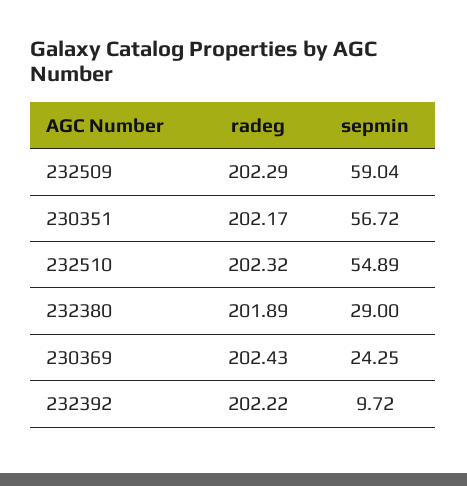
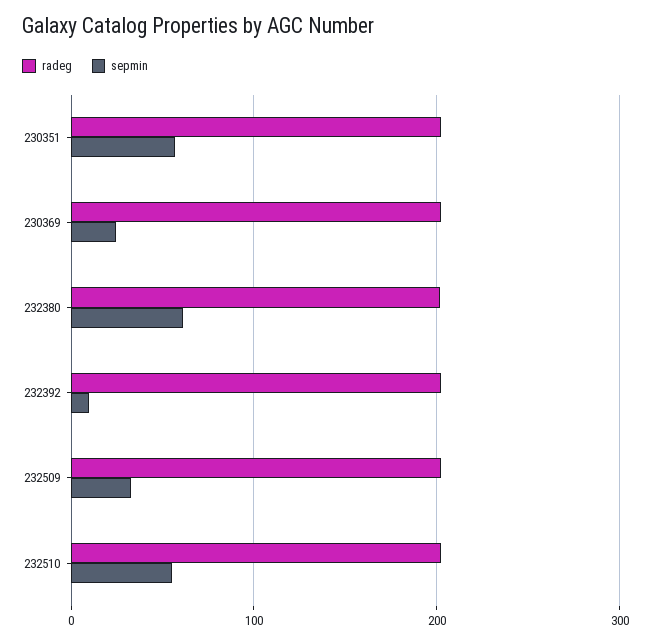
sepmin, 232509: 59.04 -> 30
sepmin, 232380: 29 -> 60

